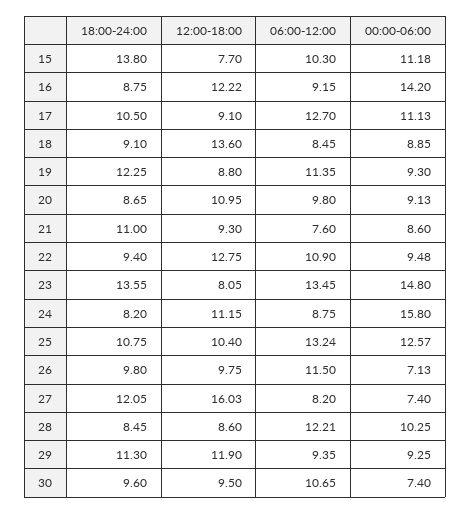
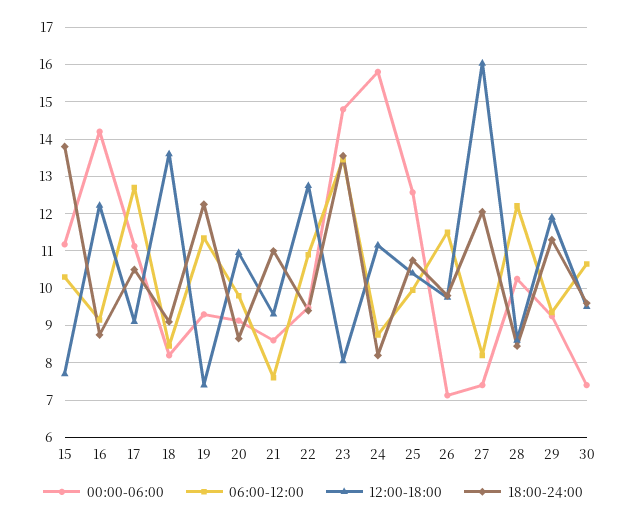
00:00-06:00, 18: 8.85 -> 8.2
12:00-18:00, 19: 8.8 -> 7.4
06:00-12:00, 25: 13.24 -> 10

